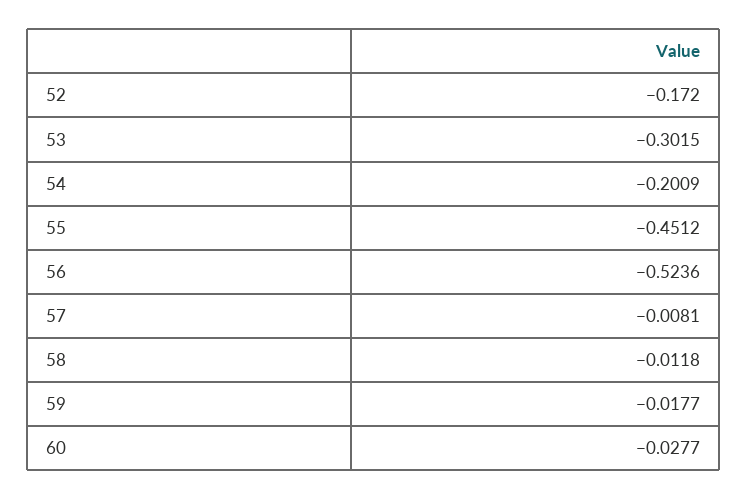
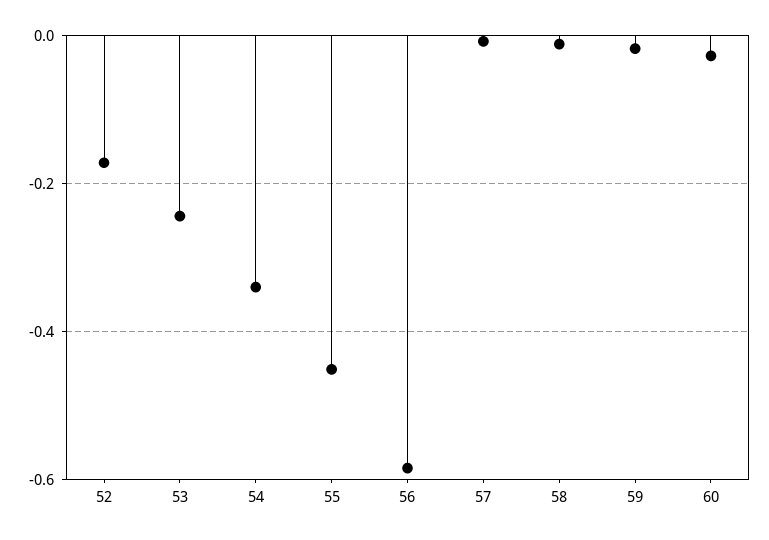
53: -0.3015 -> -0.24
54: -0.2009 -> -0.34
56: -0.5236 -> -0.58

